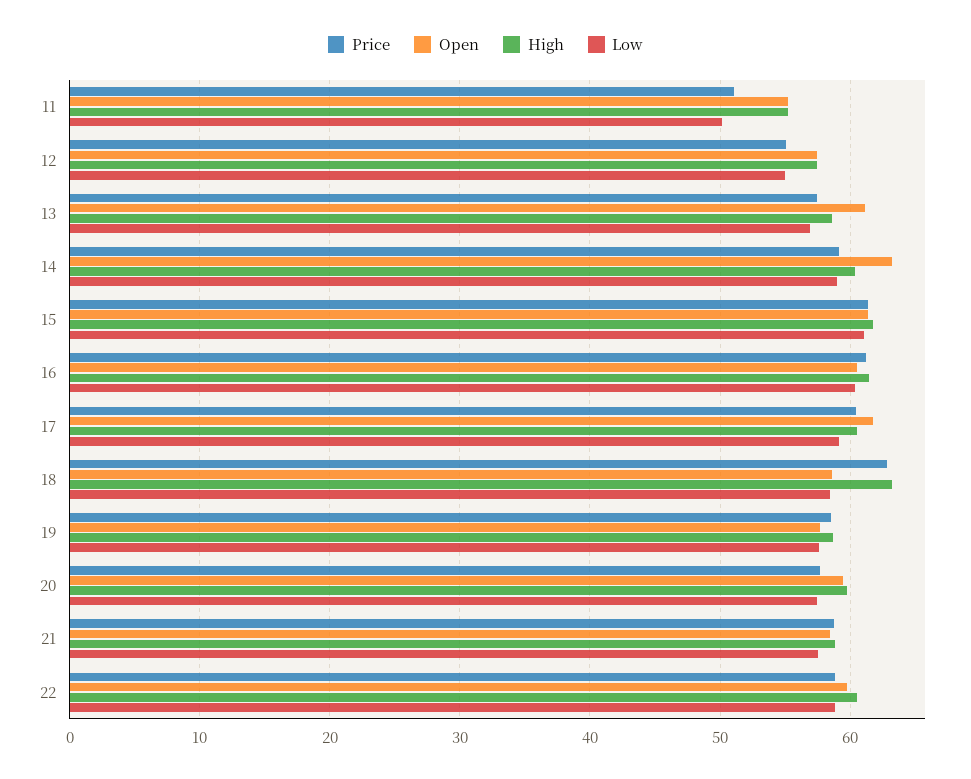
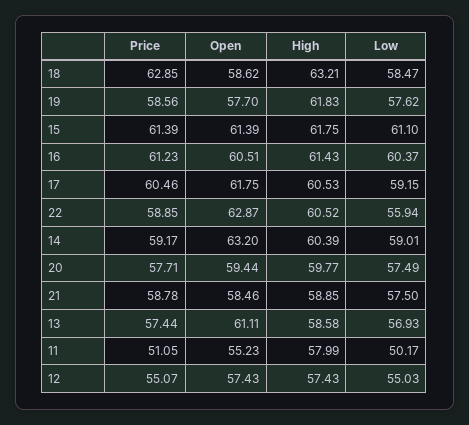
High, 11: 55 -> 57.99
High, 19: 59 -> 61.83
Open, 22: 60 -> 62.87
Low, 22: 59 -> 55.94

